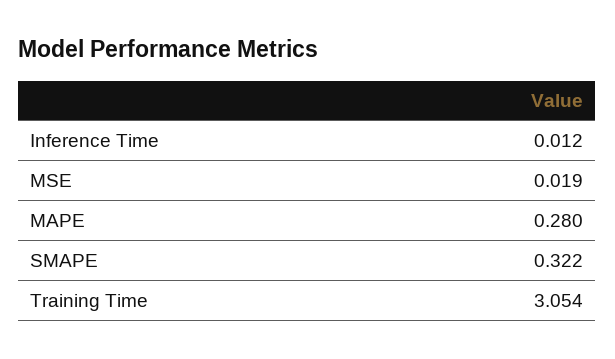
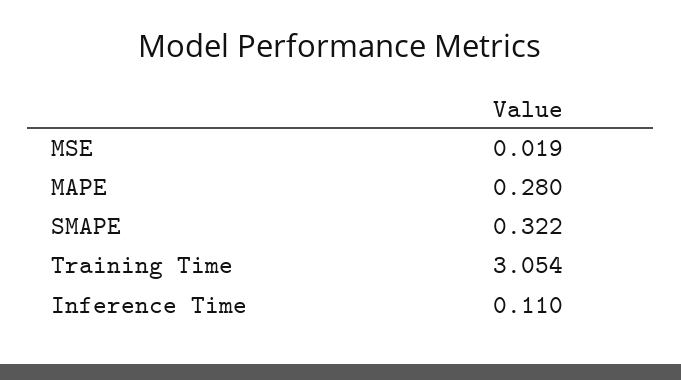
Inference Time: 0.012 -> 0.11

